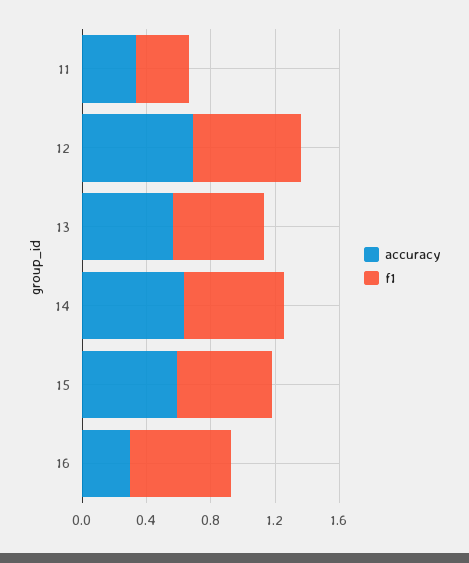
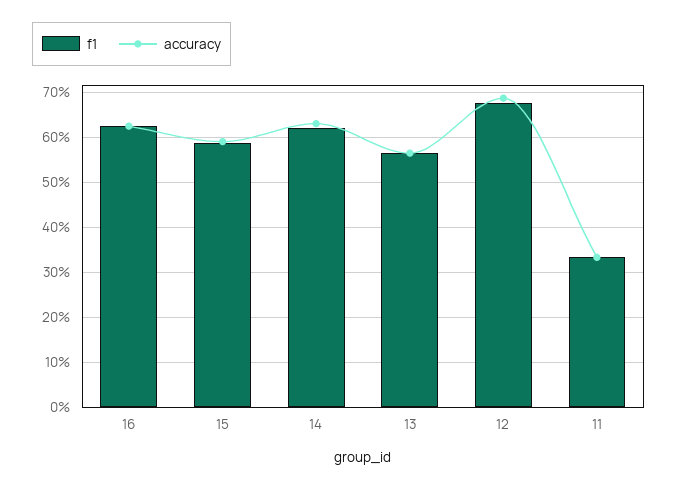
accuracy, 16: 0.3 -> 0.62

